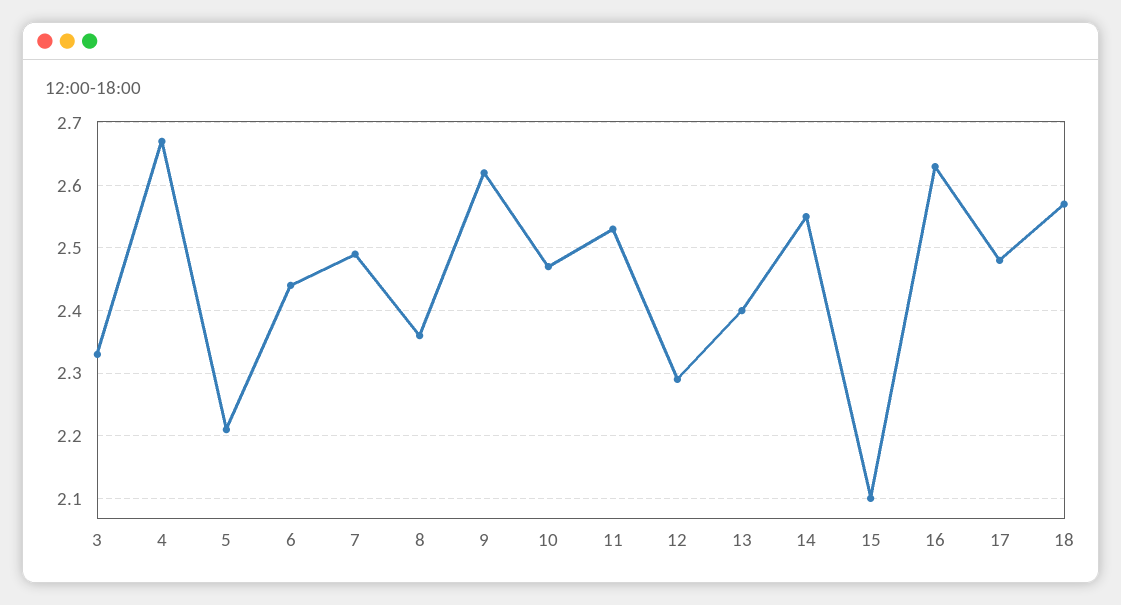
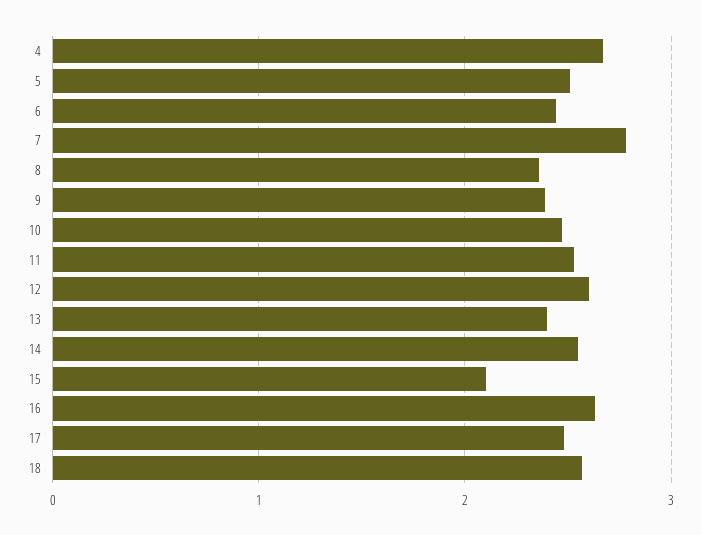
3: 2.33 -> none
5: 2.21 -> 2.5
7: 2.49 -> 2.8
9: 2.62 -> 2.4
12: 2.29 -> 2.6

